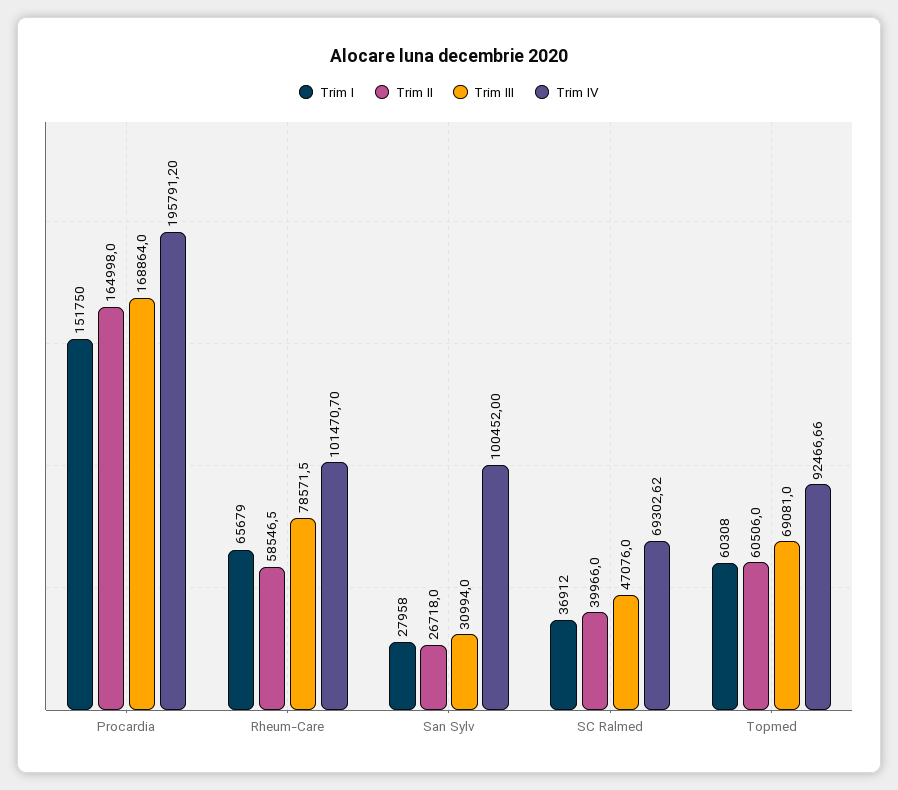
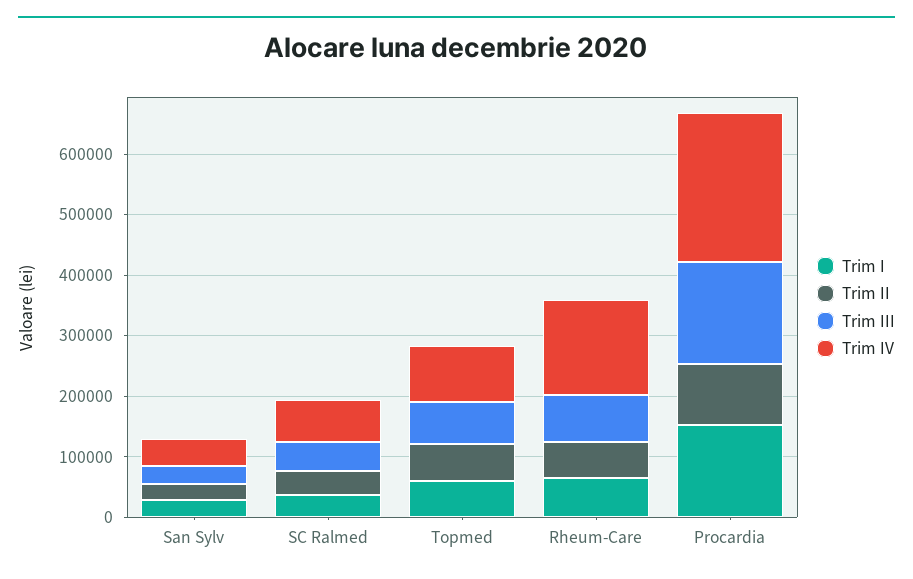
Trim II, Procardia: 164998 -> 100000
Trim IV, Procardia: 195791.2 -> 240000
Trim IV, Rheum-Care: 101470.7 -> 160000
Trim IV, San Sylv: 100452 -> 40000

